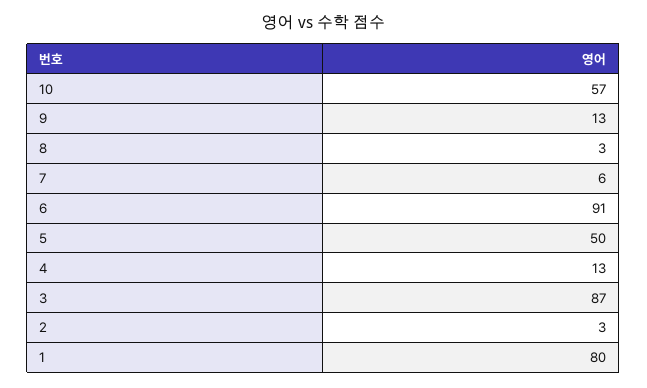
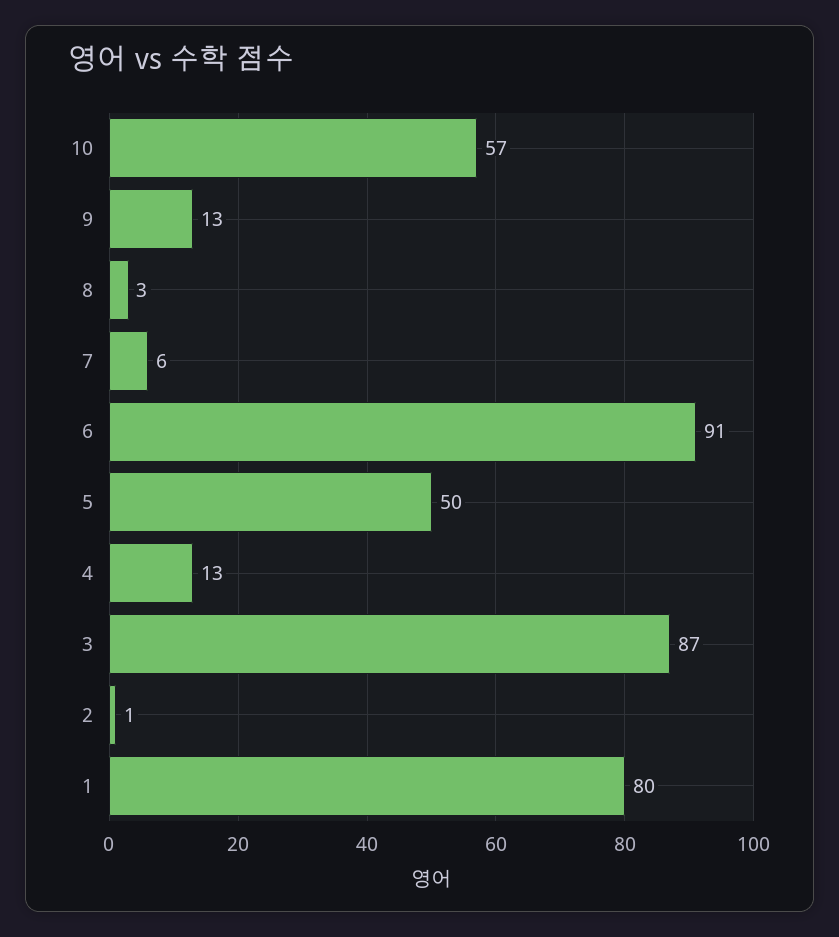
2: 3 -> 1

